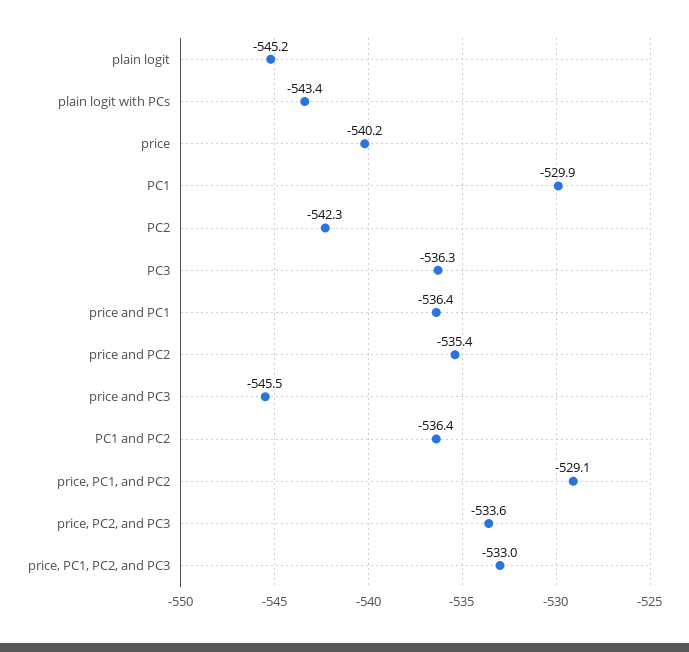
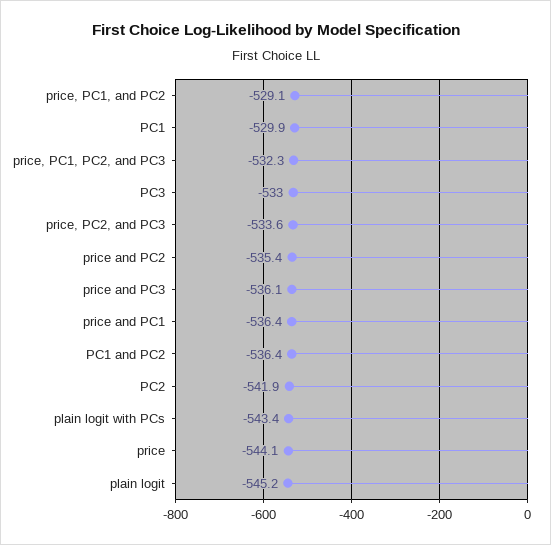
price: -540.2 -> -544.1
PC2: -542.3 -> -541.9
PC3: -536.3 -> -533
price and PC3: -545.5 -> -536.1
price, PC1, PC2, and PC3: -533 -> -532.3

